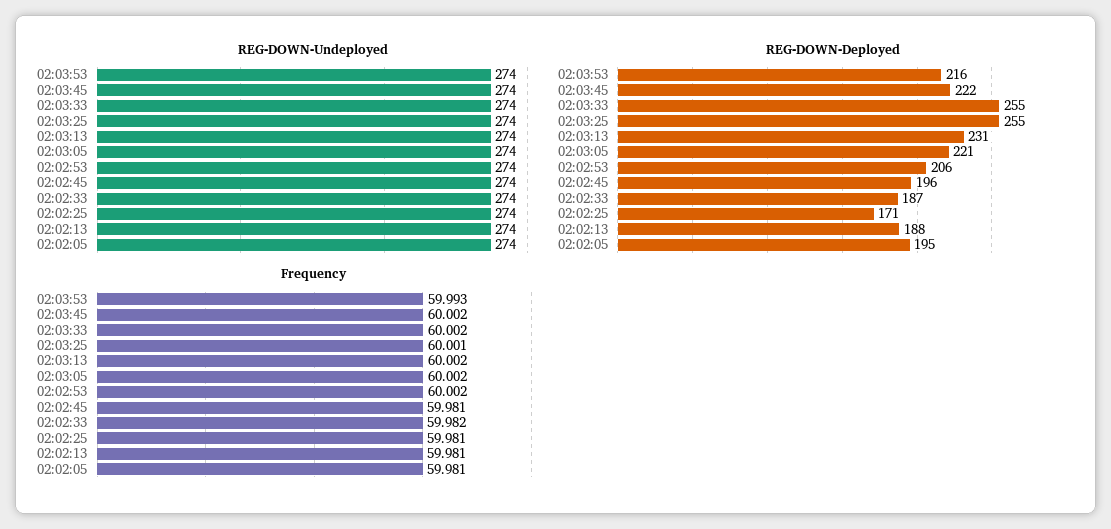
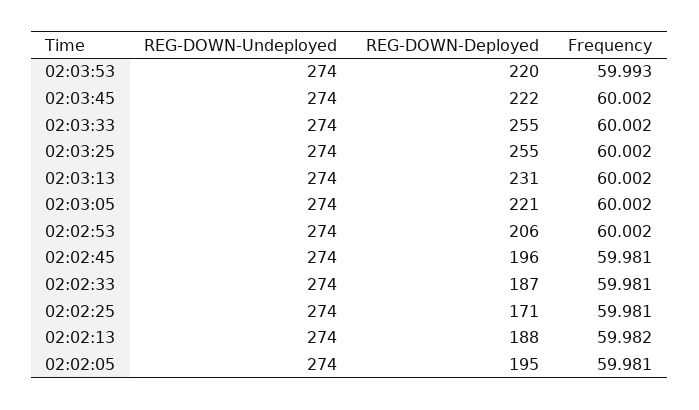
REG-DOWN-Deployed, 02:03:53: 216 -> 220
Frequency, 02:03:25: 60.001 -> 60.002
Frequency, 02:02:33: 59.982 -> 59.981
Frequency, 02:02:13: 59.981 -> 59.982

